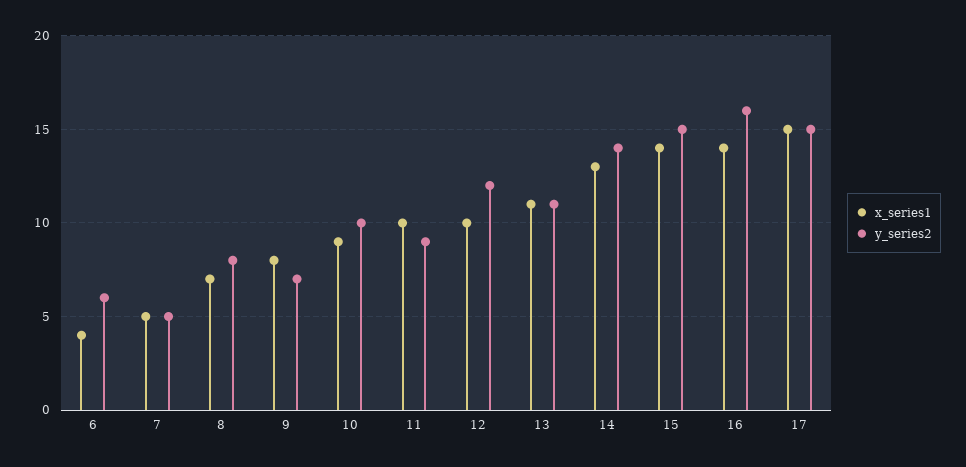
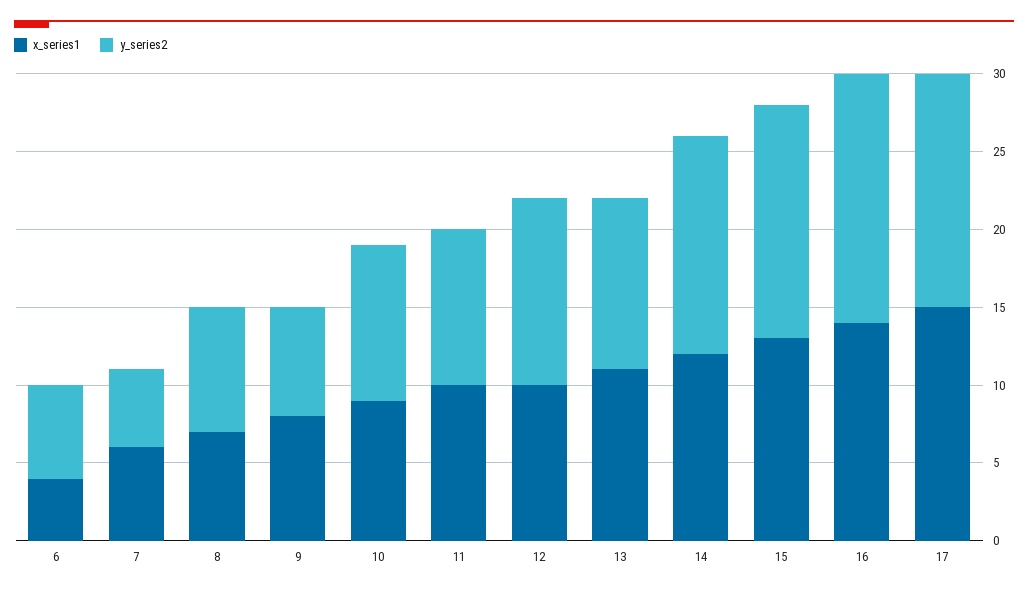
x_series1, 7: 5 -> 6
y_series2, 11: 9 -> 10
x_series1, 14: 13 -> 12
x_series1, 15: 14 -> 13

